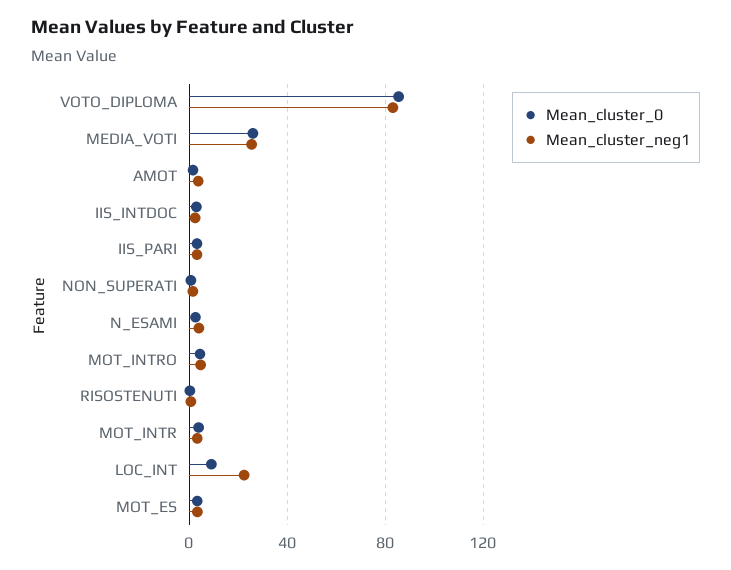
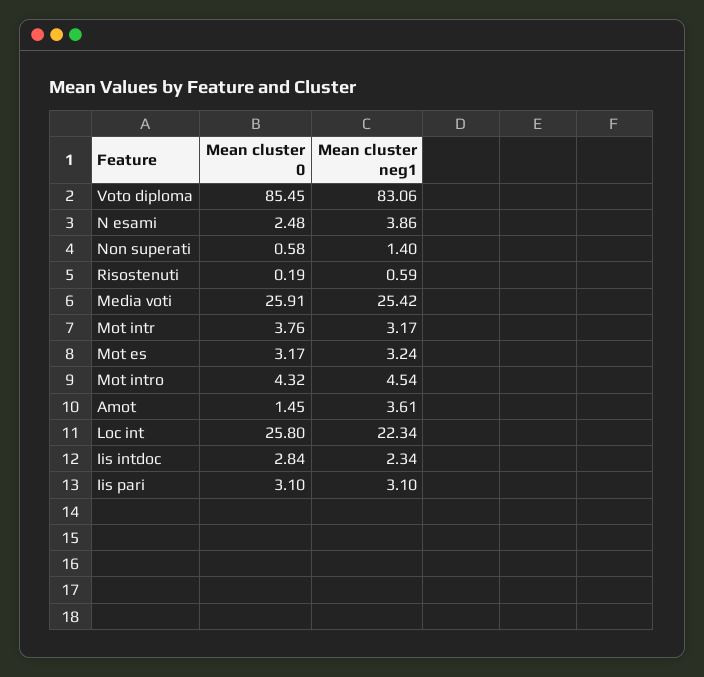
Mean_cluster_0, LOC_INT: 10 -> 25.8

